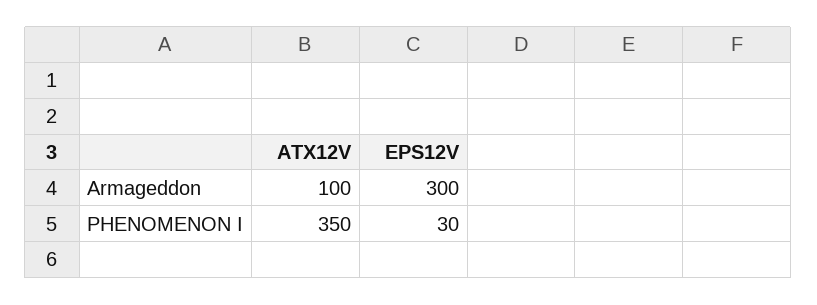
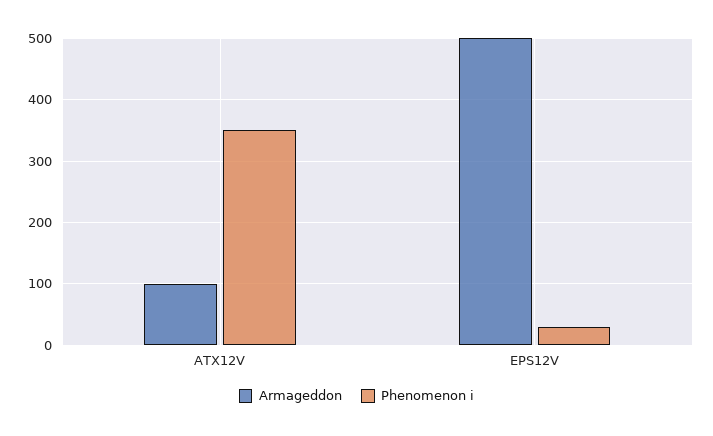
Armageddon, EPS12V: 300 -> 500

